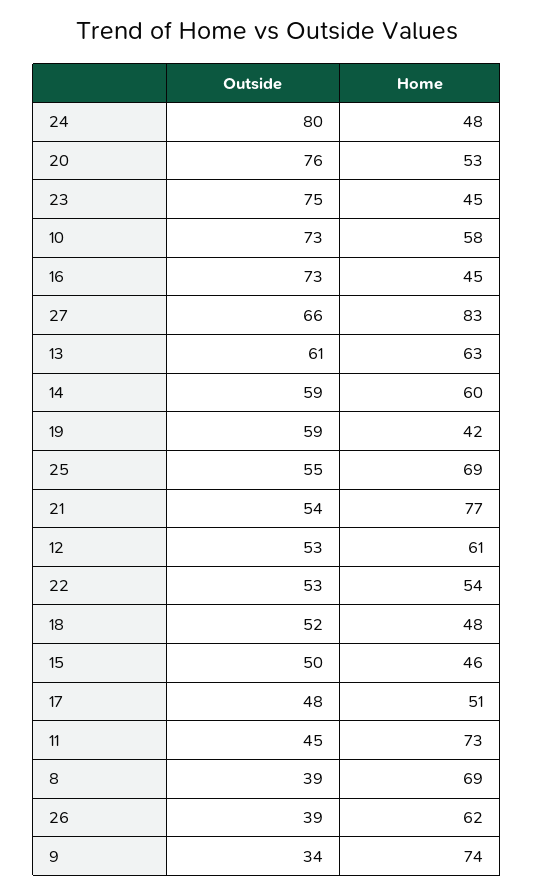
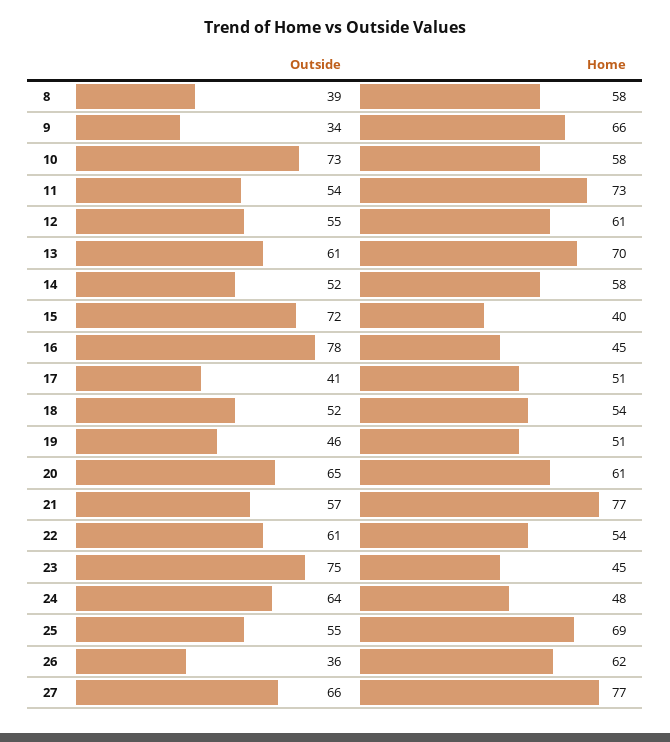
Outside, 24: 80 -> 64
Outside, 20: 76 -> 65
Home, 20: 53 -> 61
Outside, 16: 73 -> 78
Home, 27: 83 -> 77
Home, 13: 63 -> 70
Outside, 14: 59 -> 52
Home, 14: 60 -> 58
Outside, 19: 59 -> 46
Home, 19: 42 -> 51
Outside, 21: 54 -> 57
Outside, 12: 53 -> 55
Outside, 22: 53 -> 61
Home, 18: 48 -> 54
Outside, 15: 50 -> 72
Home, 15: 46 -> 40
Outside, 17: 48 -> 41
Outside, 11: 45 -> 54
Home, 8: 69 -> 58
Outside, 26: 39 -> 36
Home, 9: 74 -> 66

